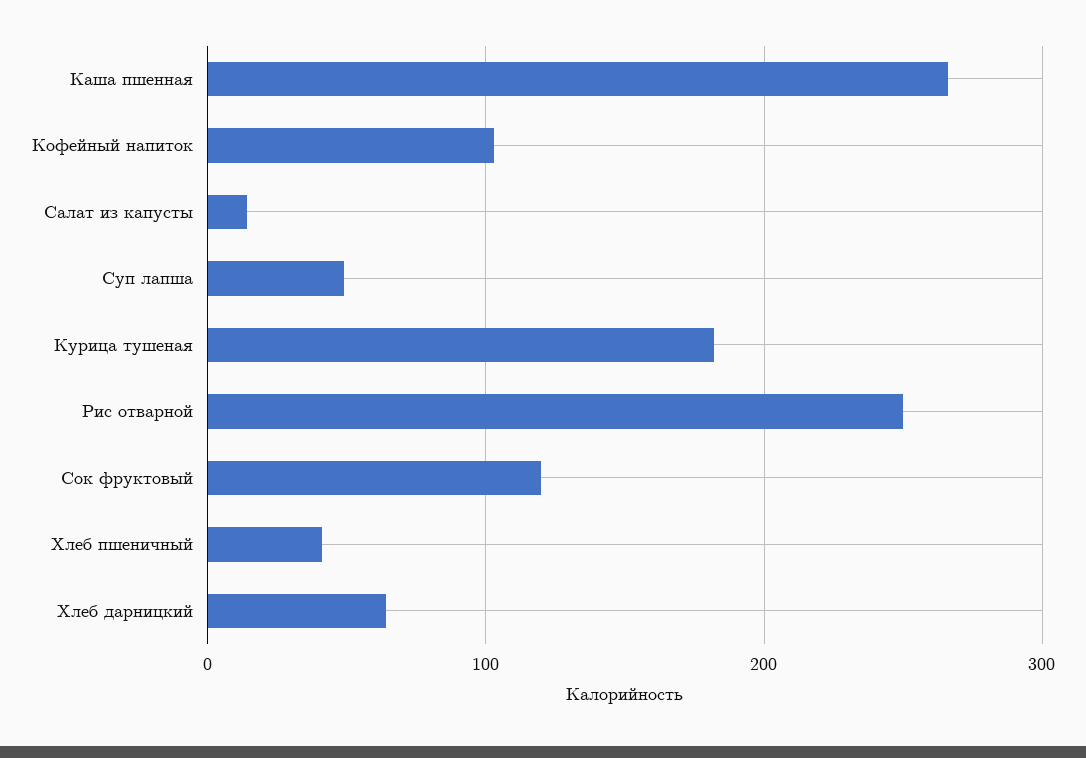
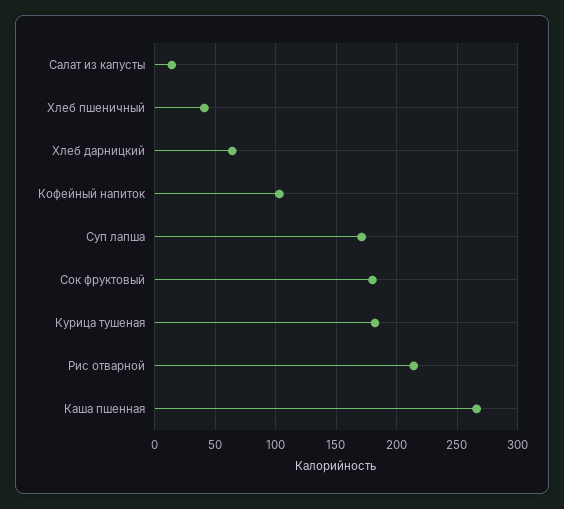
Суп лапша: 50 -> 170
Рис отварной: 250 -> 215
Сок фруктовый: 120 -> 180

